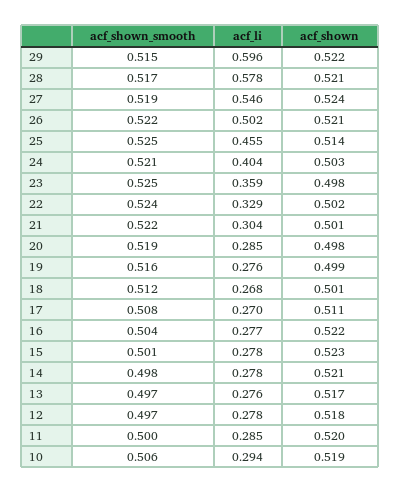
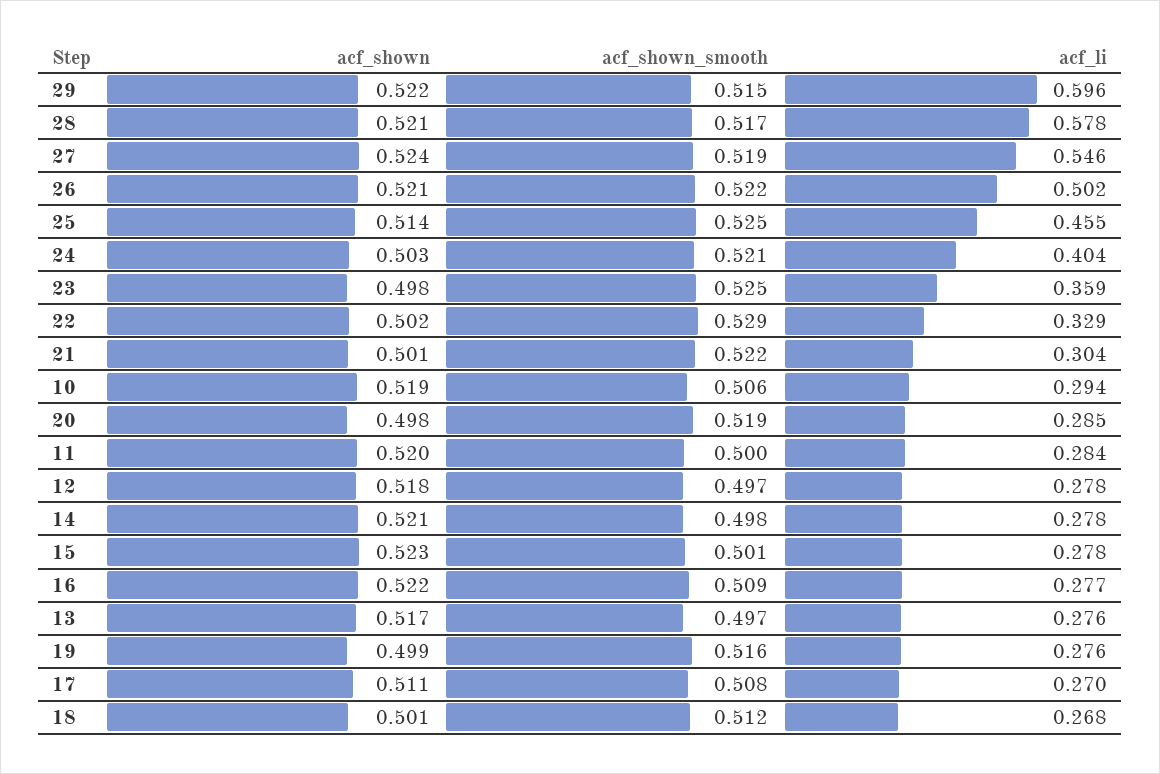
acf_shown_smooth, 22: 0.524 -> 0.529
acf_shown_smooth, 16: 0.504 -> 0.509
acf_li, 11: 0.285 -> 0.284

